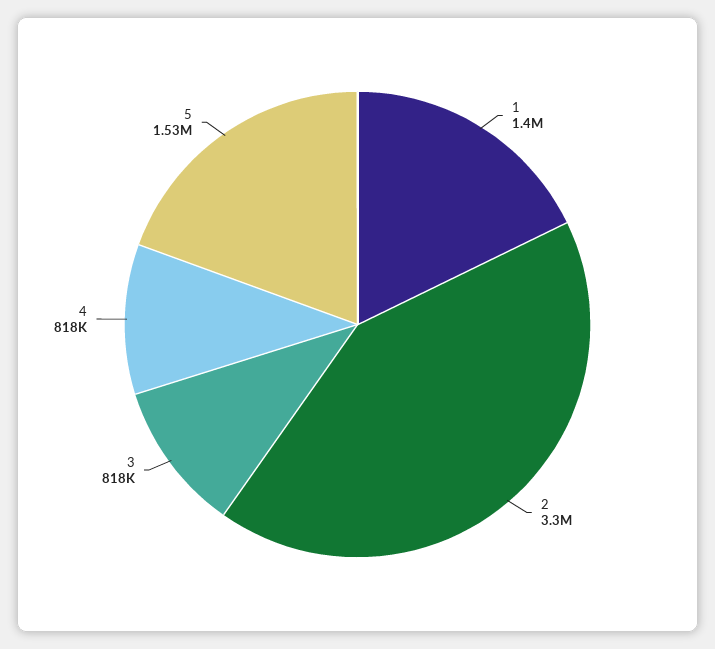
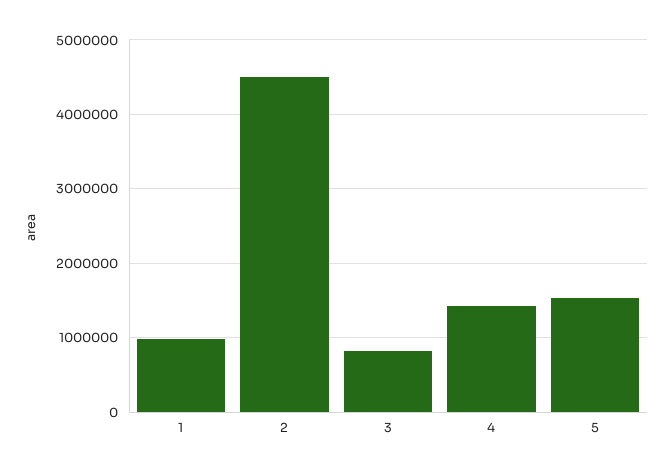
1: 1400000 -> 1000000
2: 3300000 -> 4500000
4: 818000 -> 1400000

